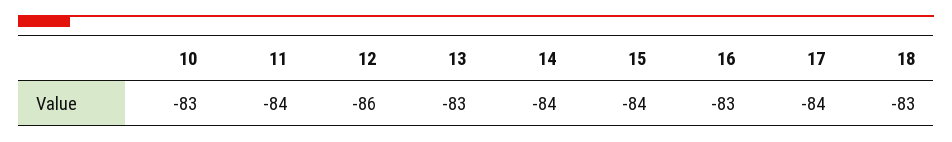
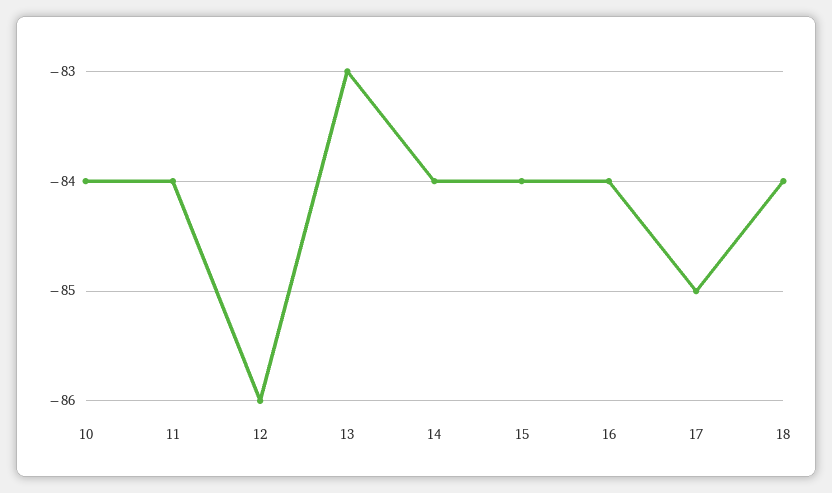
10: -83 -> -84
16: -83 -> -84
17: -84 -> -85
18: -83 -> -84

